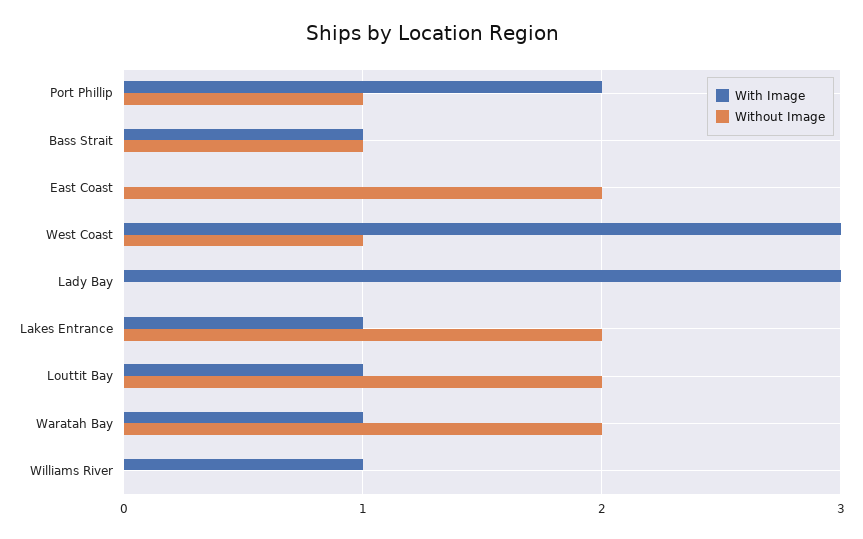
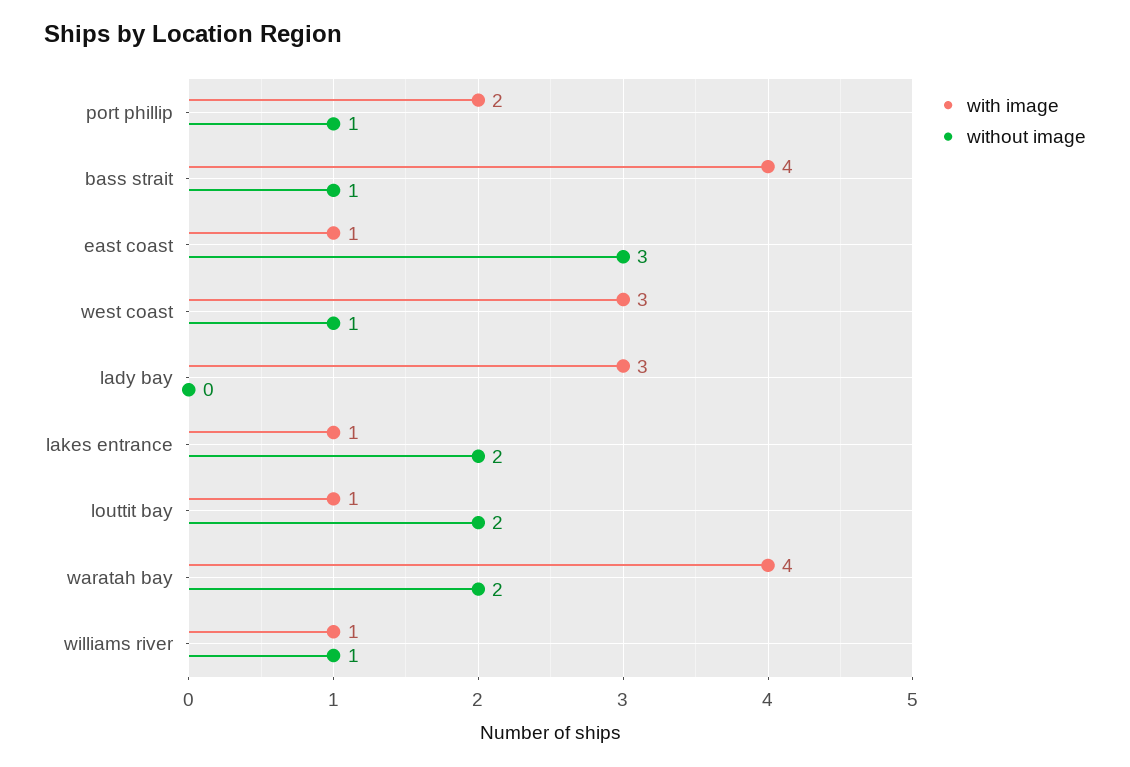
With Image, Bass Strait: 1 -> 4
With Image, East Coast: 0 -> 1
Without Image, East Coast: 2 -> 3
With Image, Waratah Bay: 1 -> 4
Without Image, Williams River: 0 -> 1

